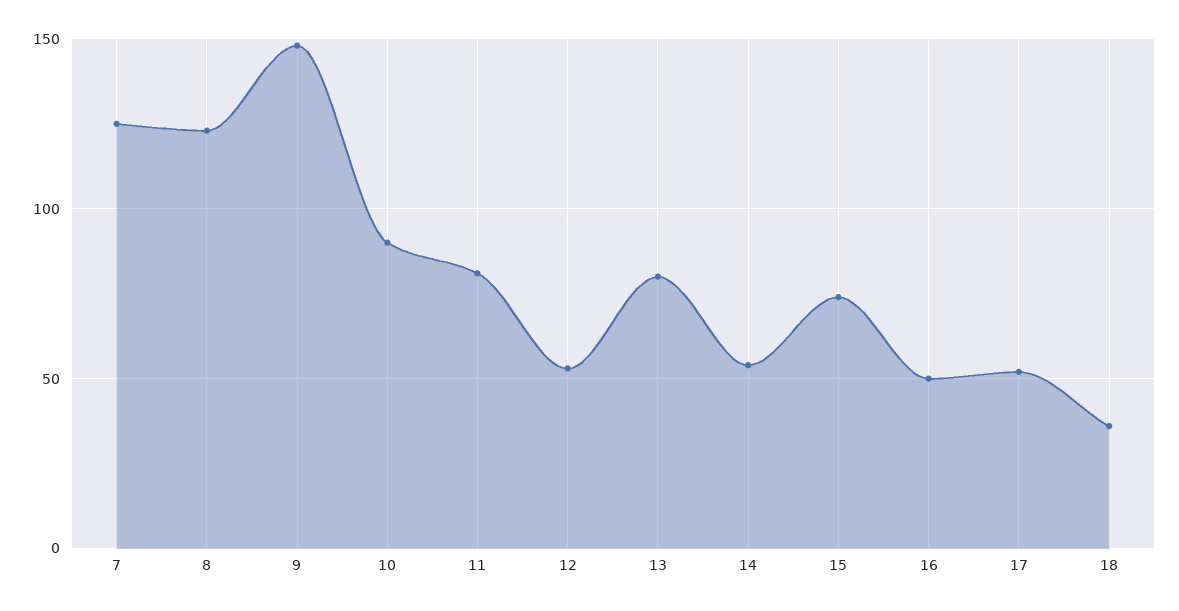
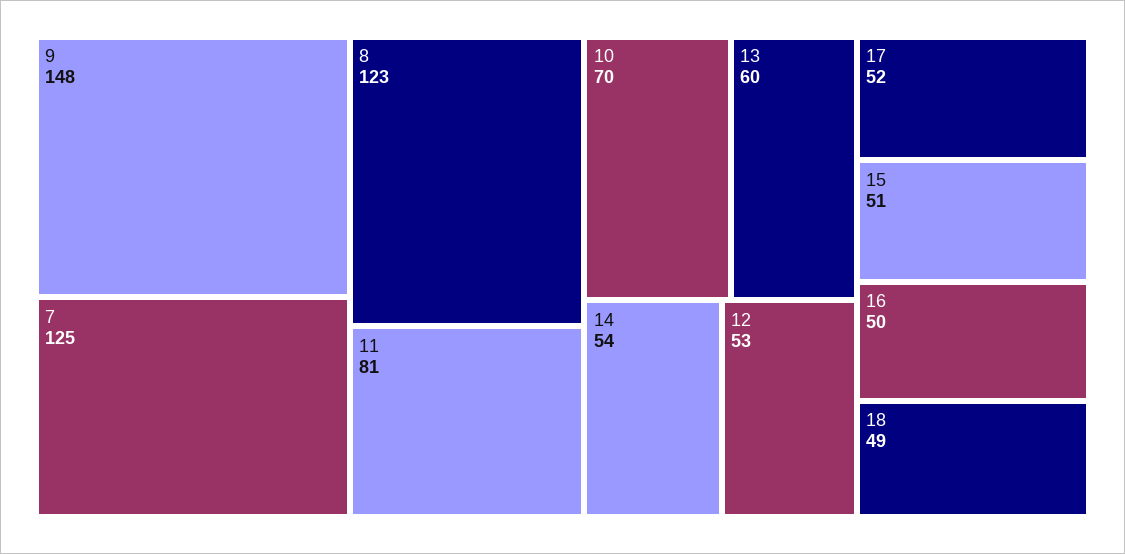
10: 90 -> 70
13: 80 -> 60
15: 75 -> 51
18: 35 -> 49

